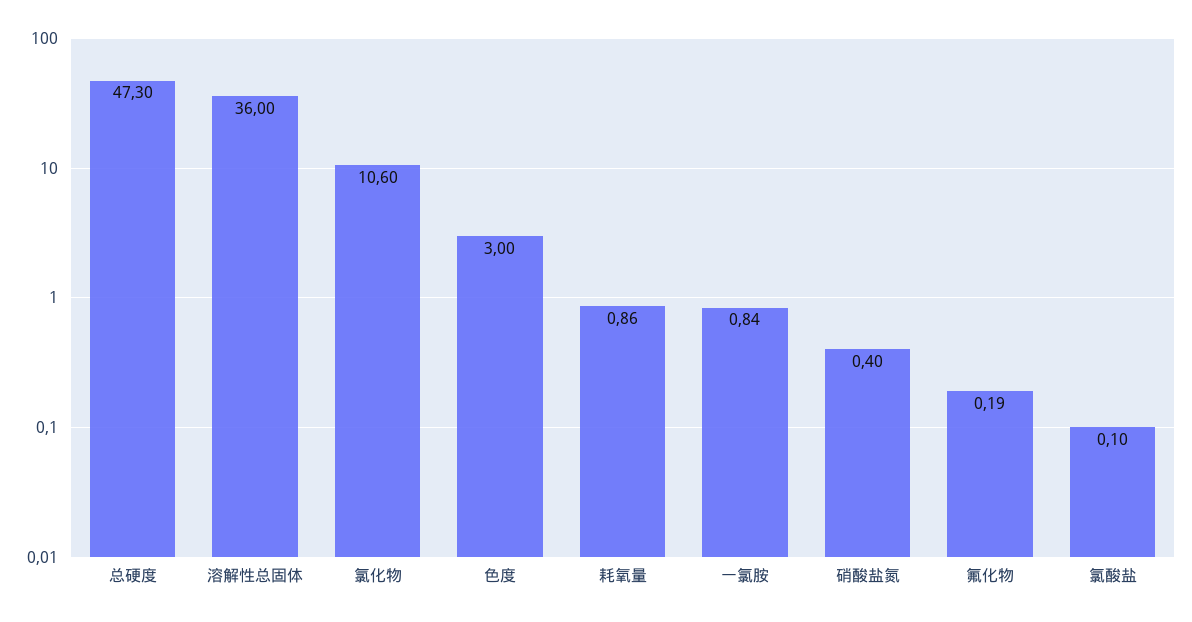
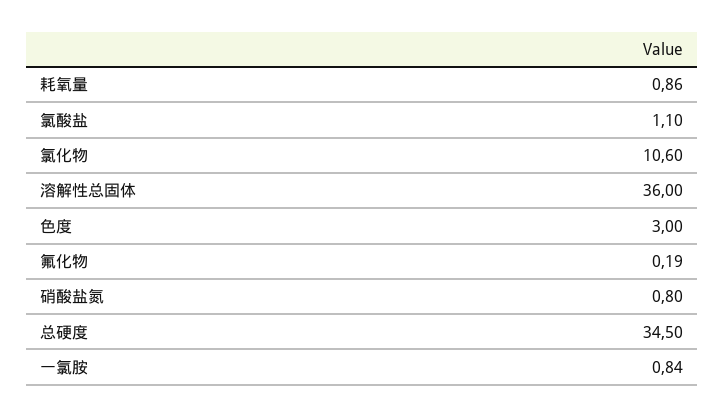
总硬度: 47.3 -> 34.5
硝酸盐氮: 0.4 -> 0.8
氯酸盐: 0.1 -> 1.1

